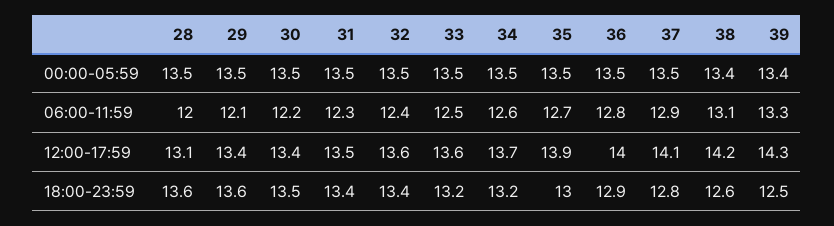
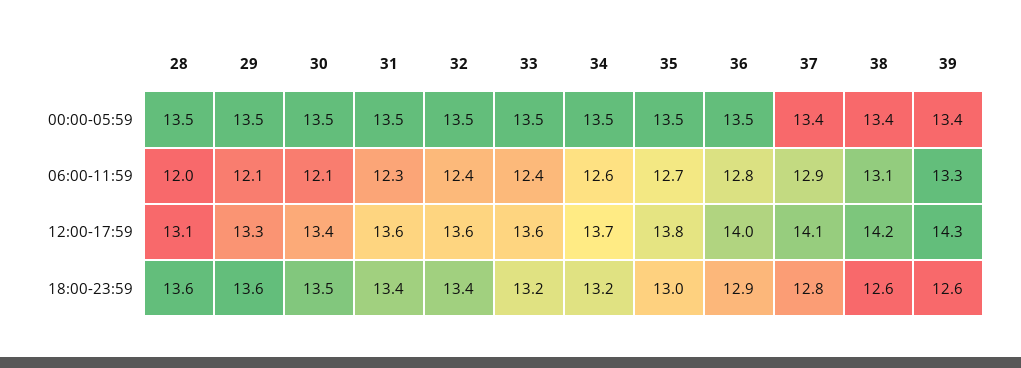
37, 00:00-05:59: 13.5 -> 13.4
30, 06:00-11:59: 12.2 -> 12.1
33, 06:00-11:59: 12.5 -> 12.4
29, 12:00-17:59: 13.4 -> 13.3
31, 12:00-17:59: 13.5 -> 13.6
35, 12:00-17:59: 13.9 -> 13.8
39, 18:00-23:59: 12.5 -> 12.6

